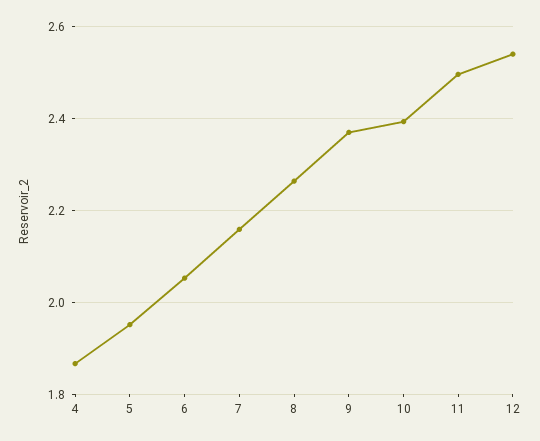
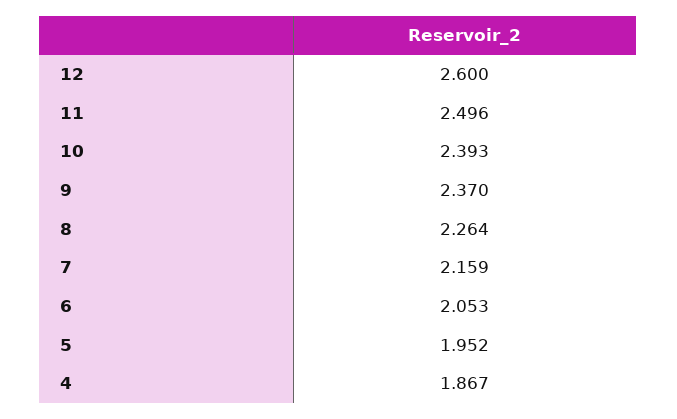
12: 2.54 -> 2.6

